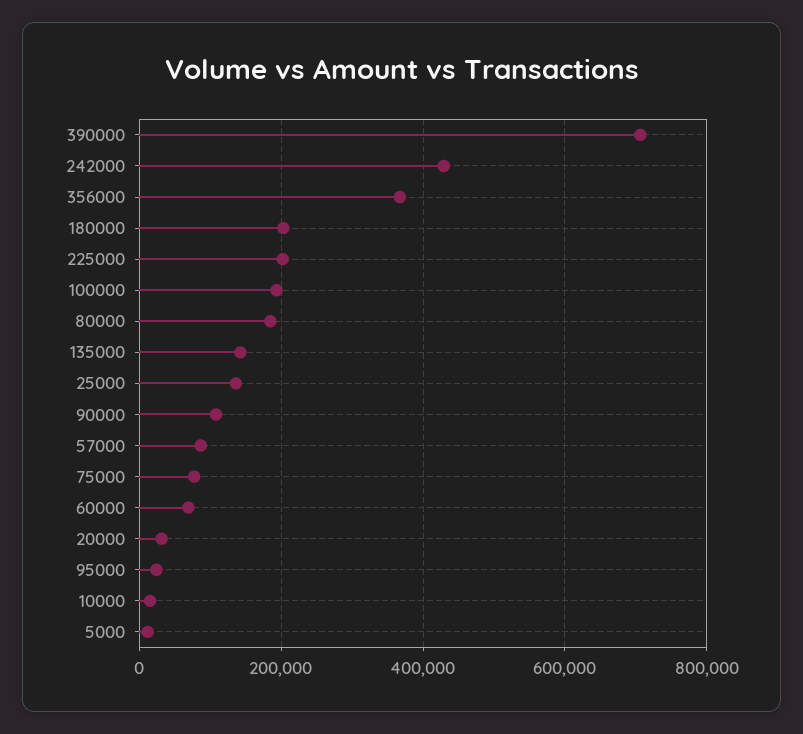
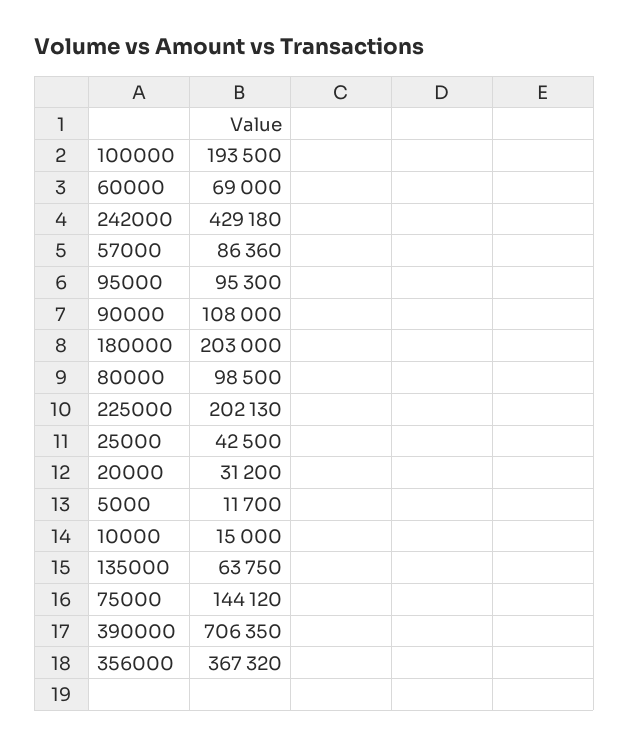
80000: 180000 -> 98500
135000: 140000 -> 63750
25000: 140000 -> 42500
75000: 80000 -> 144120
95000: 20000 -> 95300

